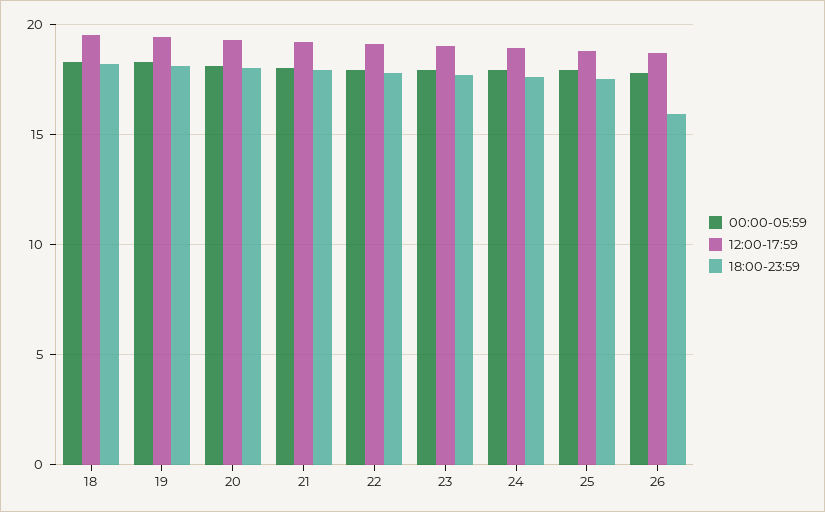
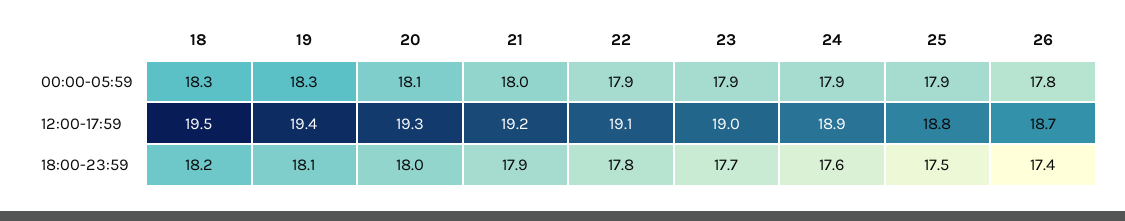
18:00-23:59, 26: 16 -> 17.4

